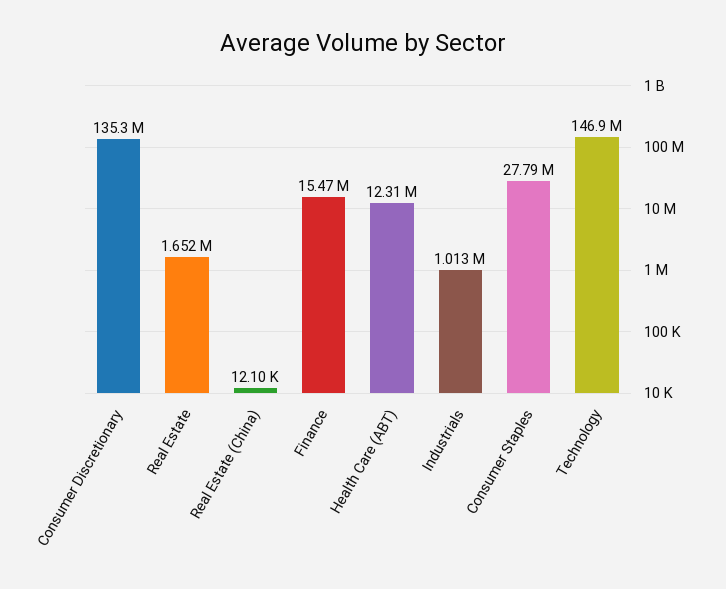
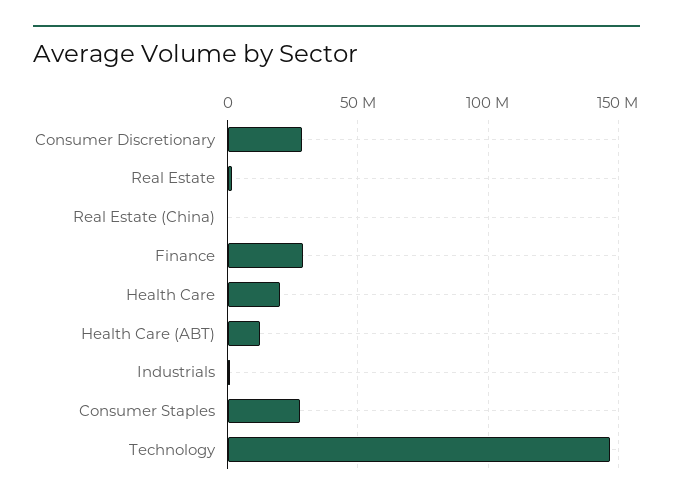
Consumer Discretionary: 135300000 -> 30000000
Finance: 15470000 -> 30000000
Health Care: none -> 20000000

